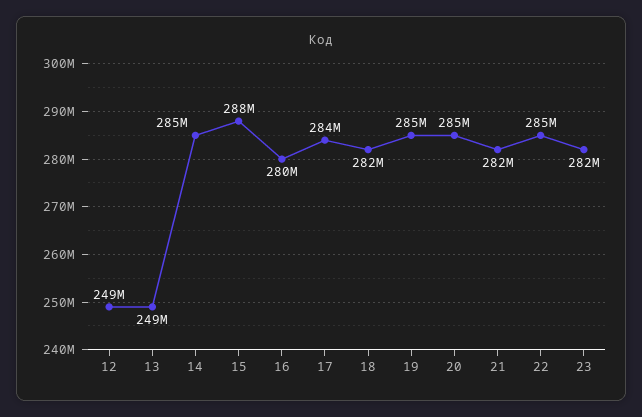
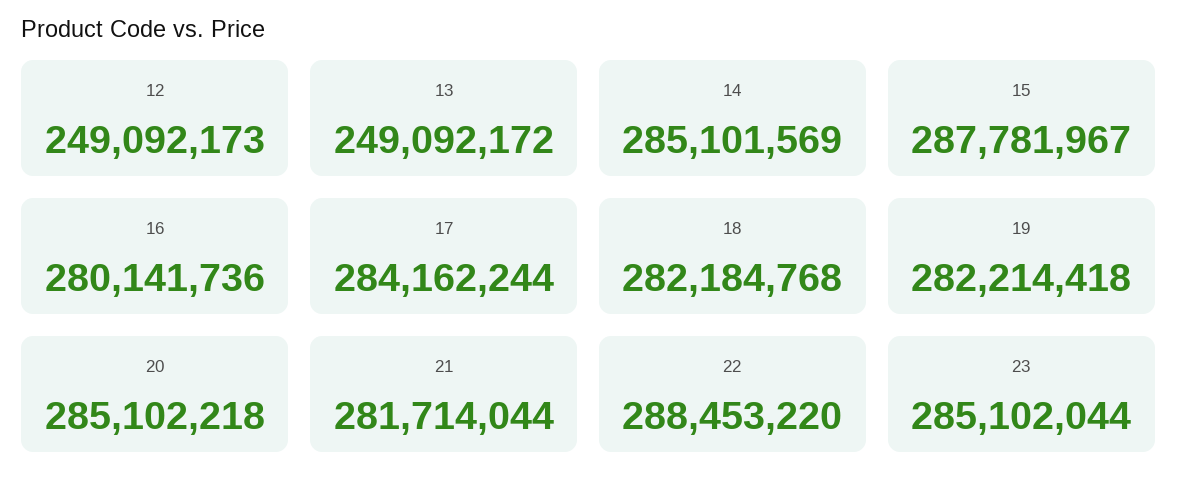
19: 285000000 -> 282214418
22: 285000000 -> 288453220
23: 282000000 -> 285102044

